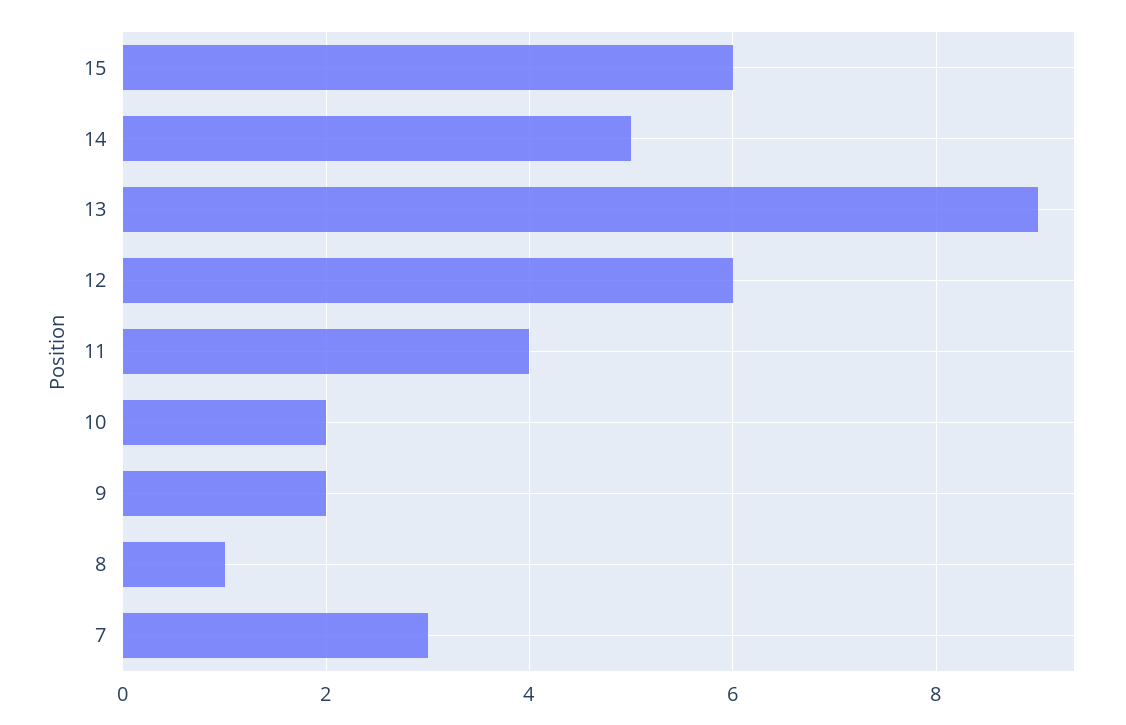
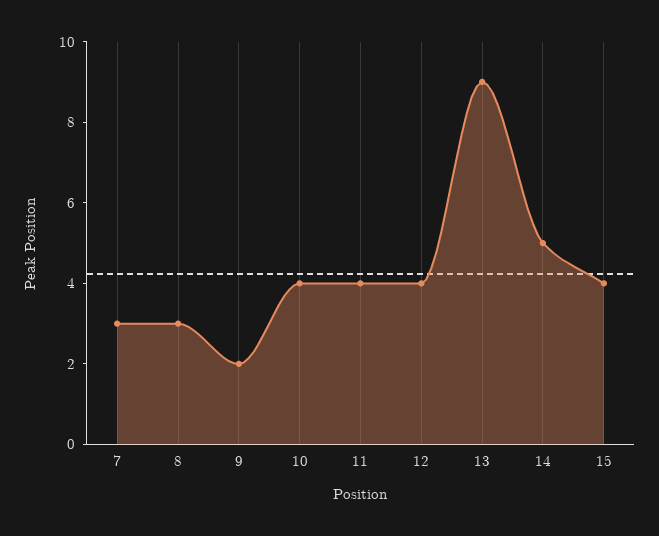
15: 6 -> 4
12: 6 -> 4
10: 2 -> 4
8: 1 -> 3

